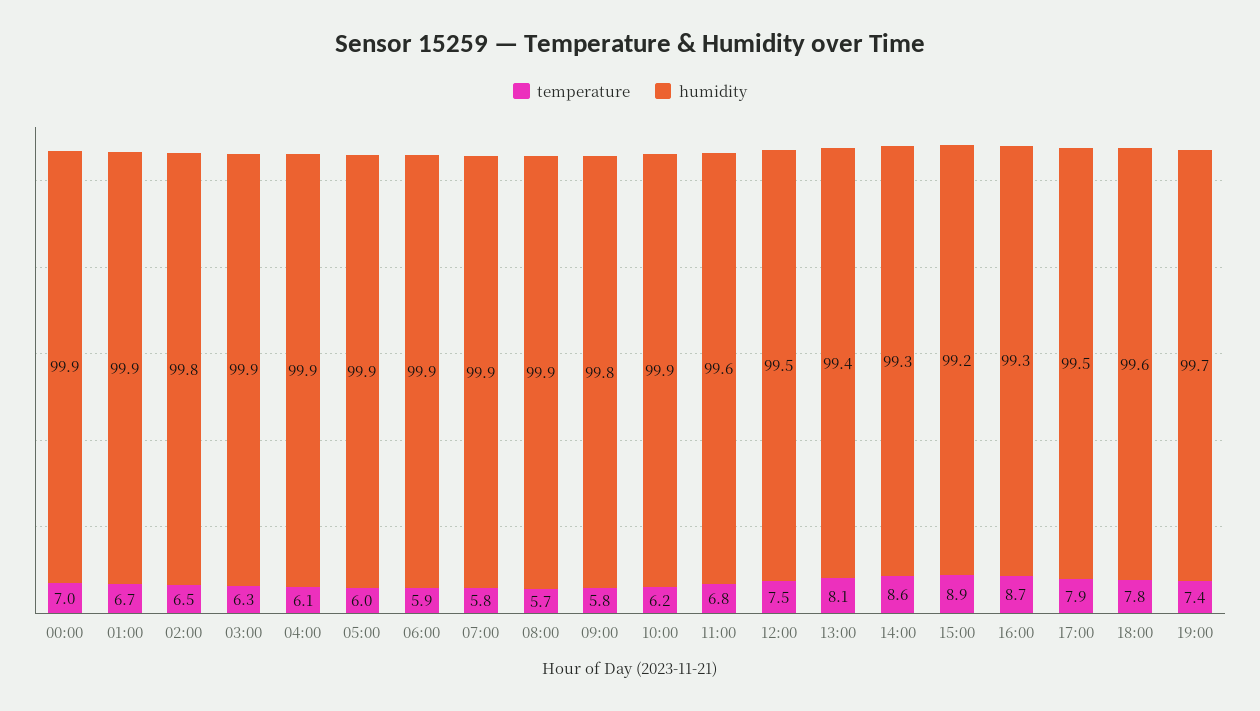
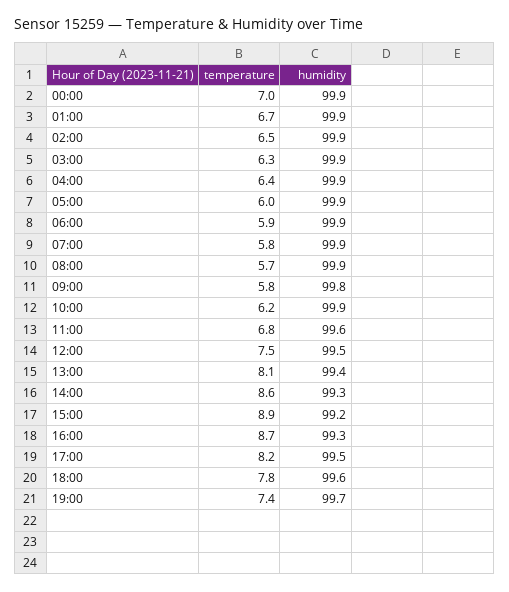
humidity, 02:00: 99.8 -> 99.9
temperature, 04:00: 6.1 -> 6.4
temperature, 17:00: 7.9 -> 8.2

